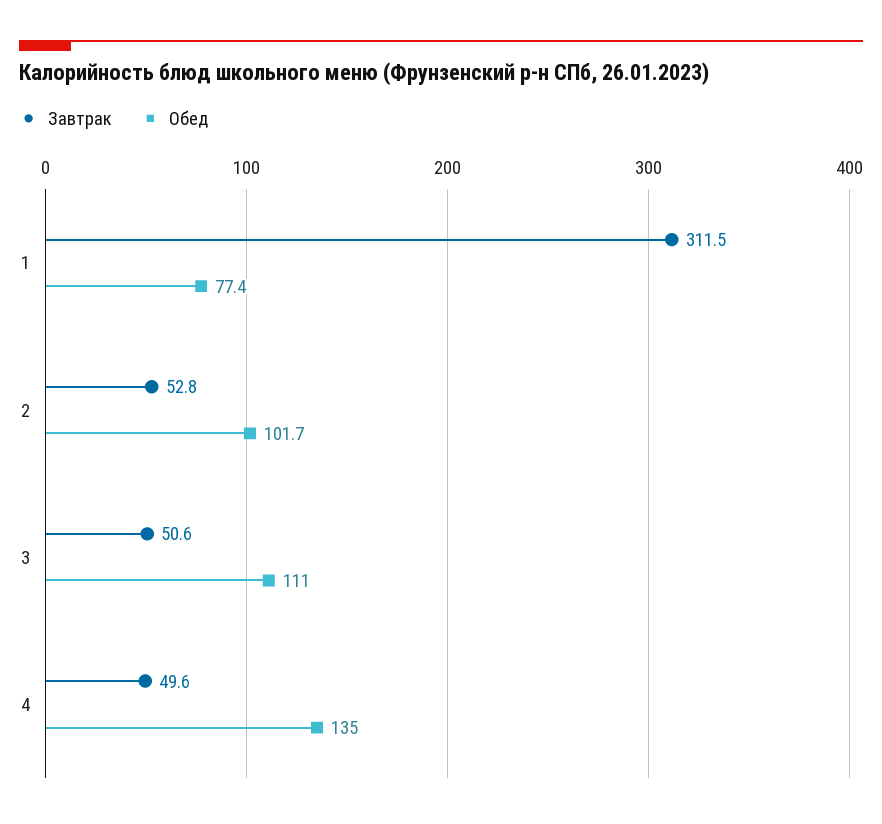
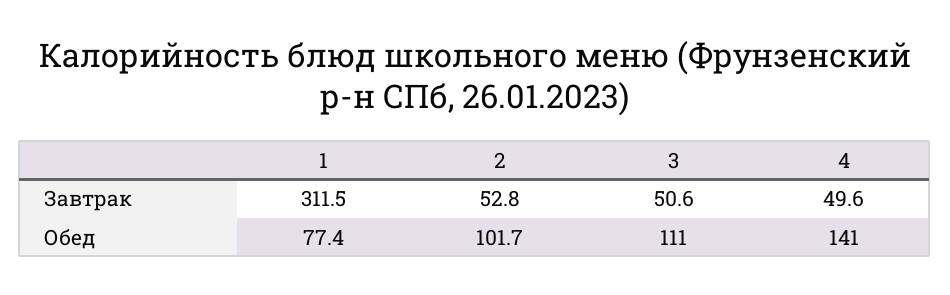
Обед, 4: 135 -> 141

